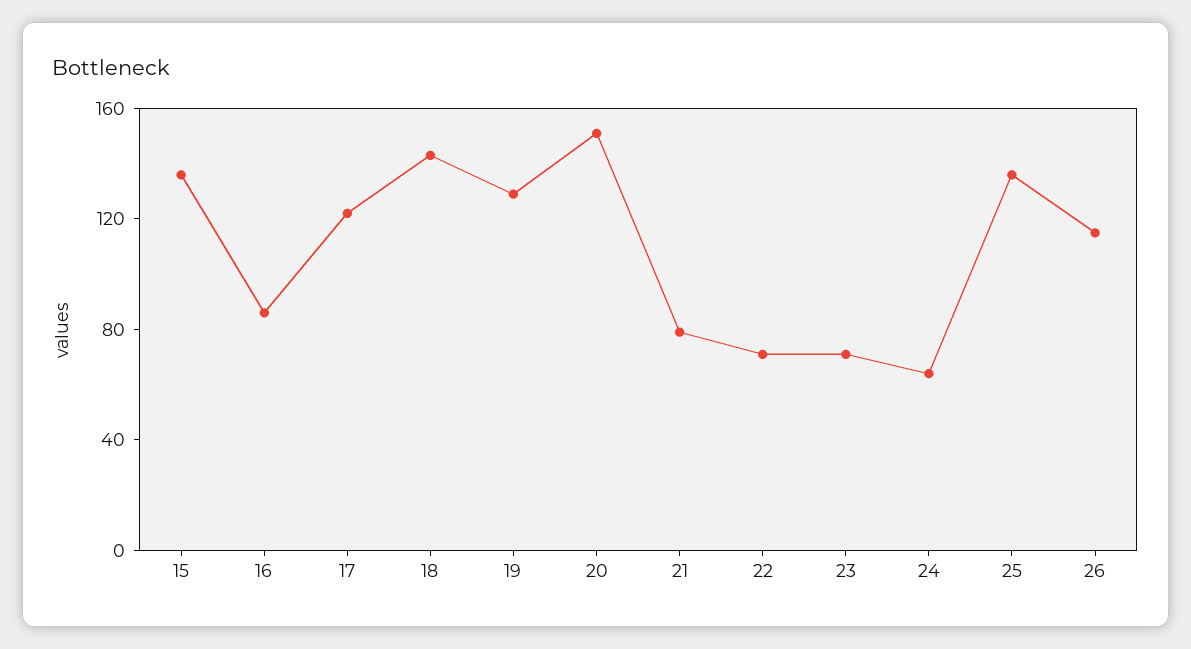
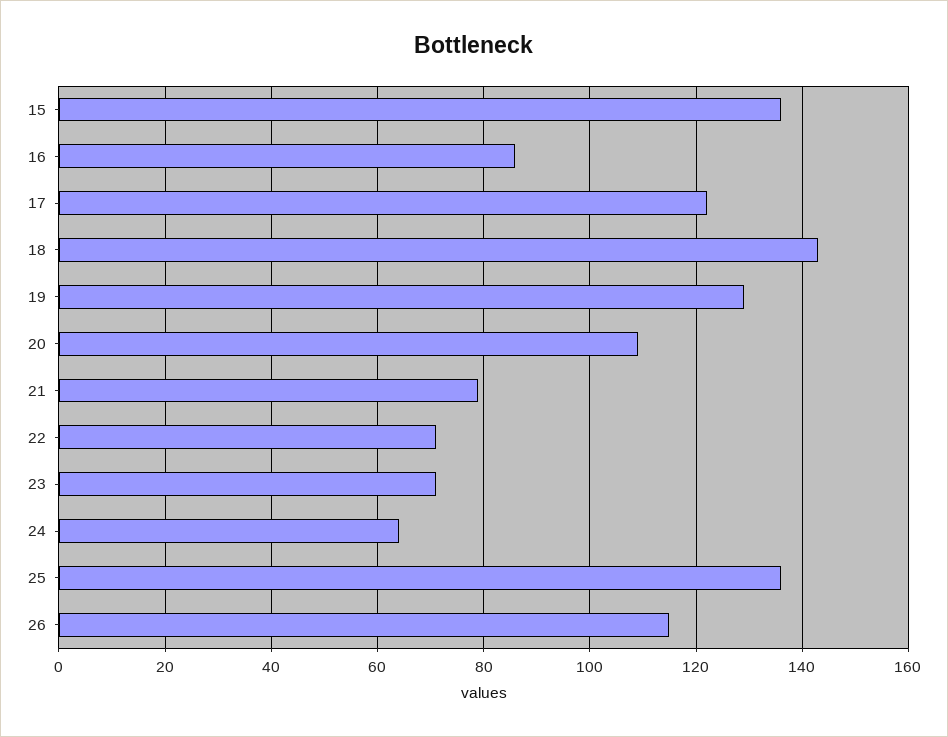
20: 150 -> 110

